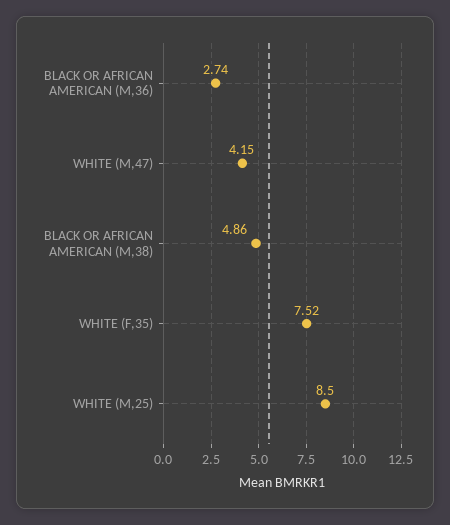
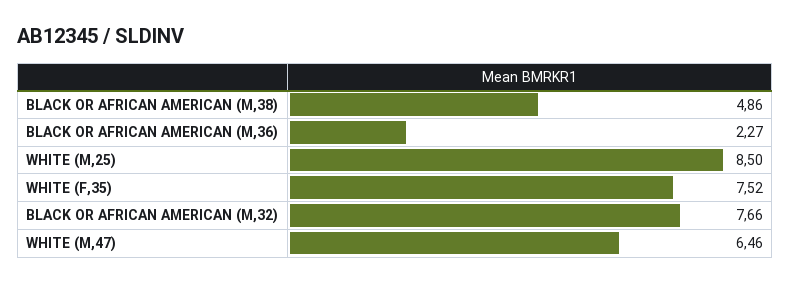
BLACK OR AFRICAN AMERICAN (M,36): 2.74 -> 2.27
WHITE (M,47): 4.15 -> 6.46
BLACK OR AFRICAN AMERICAN (M,32): none -> 7.66

